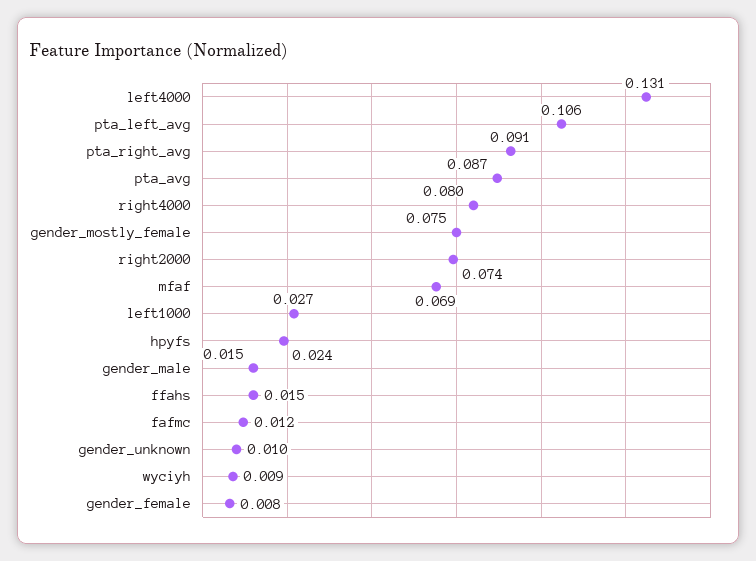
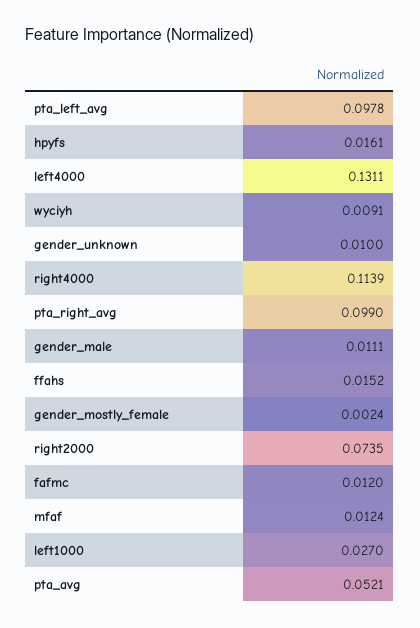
pta_left_avg: 0.106 -> 0.0978
pta_right_avg: 0.091 -> 0.099
pta_avg: 0.087 -> 0.0521
right4000: 0.08 -> 0.1139
gender_mostly_female: 0.075 -> 0.0024
mfaf: 0.069 -> 0.0124
hpyfs: 0.024 -> 0.0161
gender_male: 0.015 -> 0.0111
gender_female: 0.008 -> none

